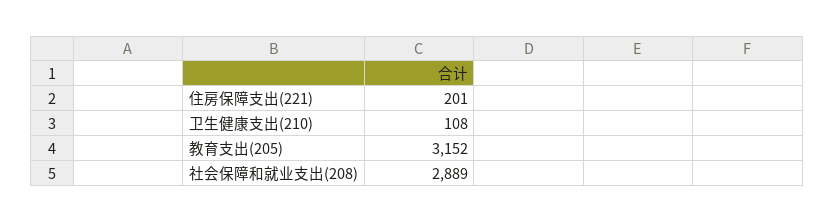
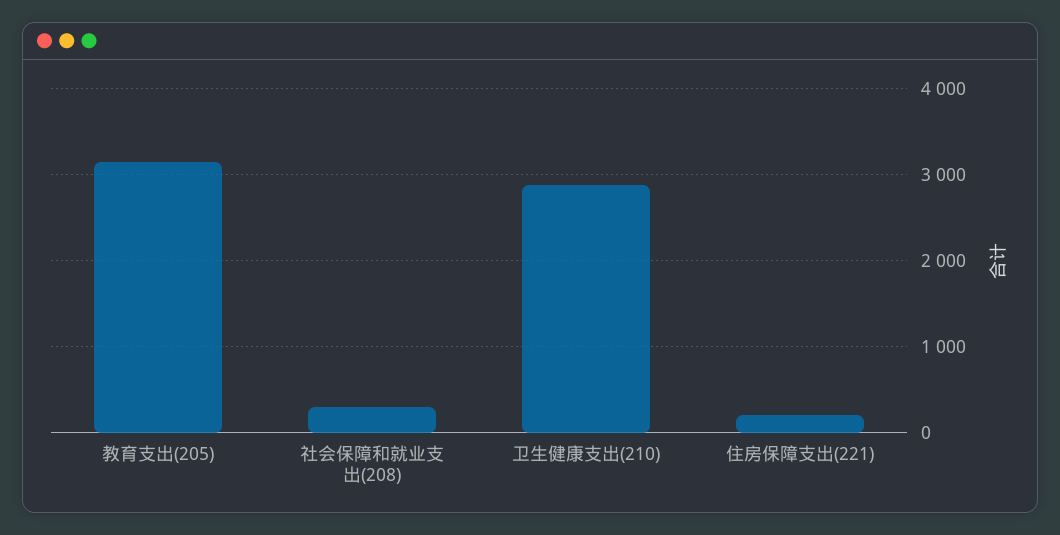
卫生健康支出(210): 108 -> 2900
社会保障和就业支出(208): 2889 -> 300

